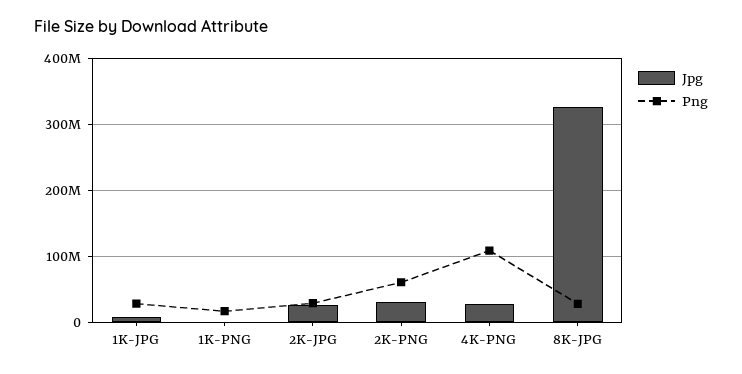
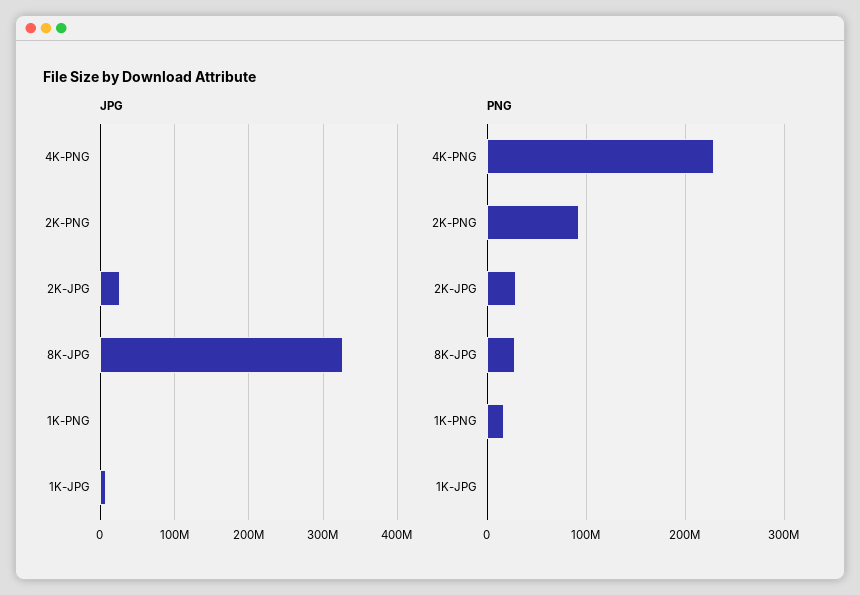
Png, 1K-JPG: 30000000 -> 0
Jpg, 2K-PNG: 30000000 -> 0
Png, 2K-PNG: 60000000 -> 90000000
Jpg, 4K-PNG: 30000000 -> 0
Png, 4K-PNG: 110000000 -> 230000000

